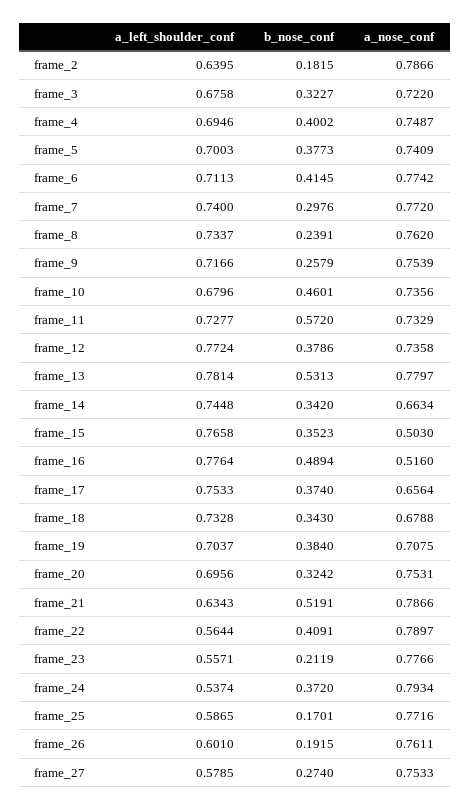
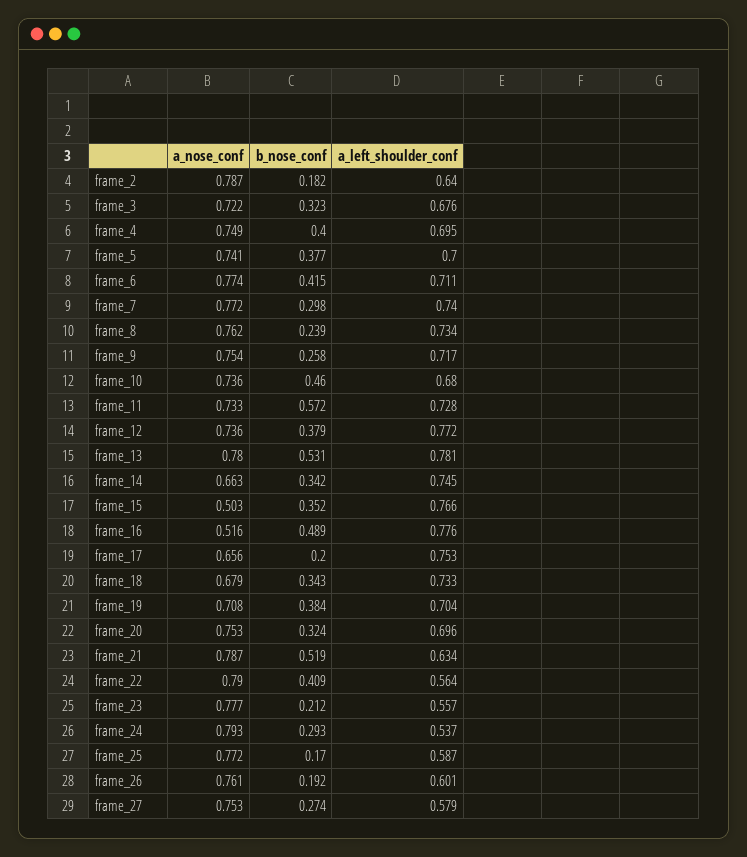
b_nose_conf, frame_17: 0.374 -> 0.2
b_nose_conf, frame_24: 0.372 -> 0.293

